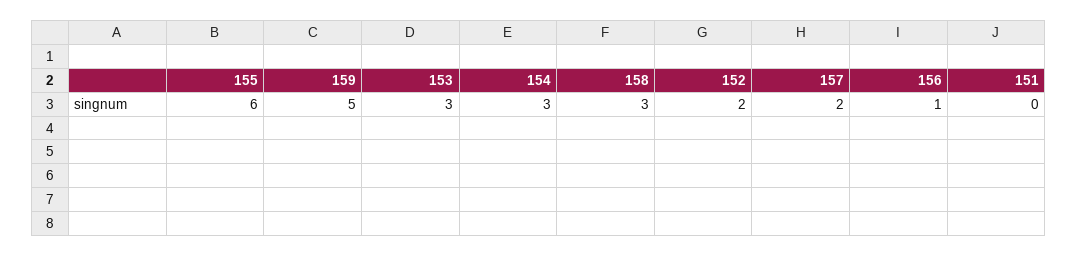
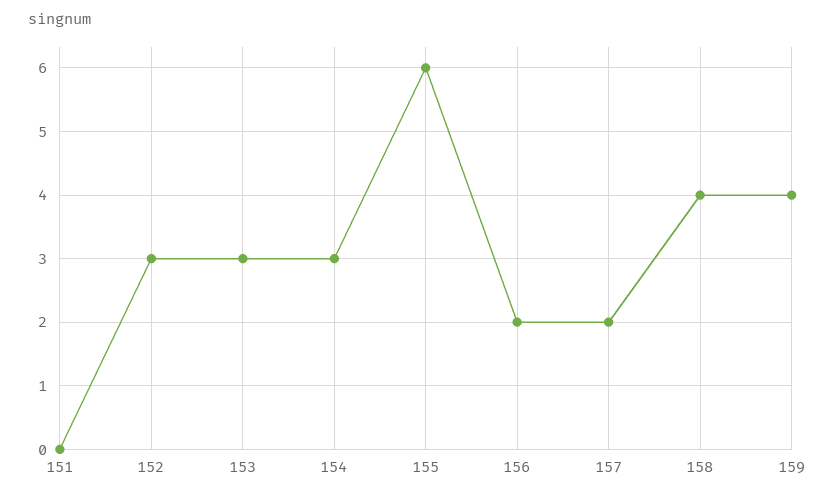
159: 5 -> 4
158: 3 -> 4
152: 2 -> 3
156: 1 -> 2

